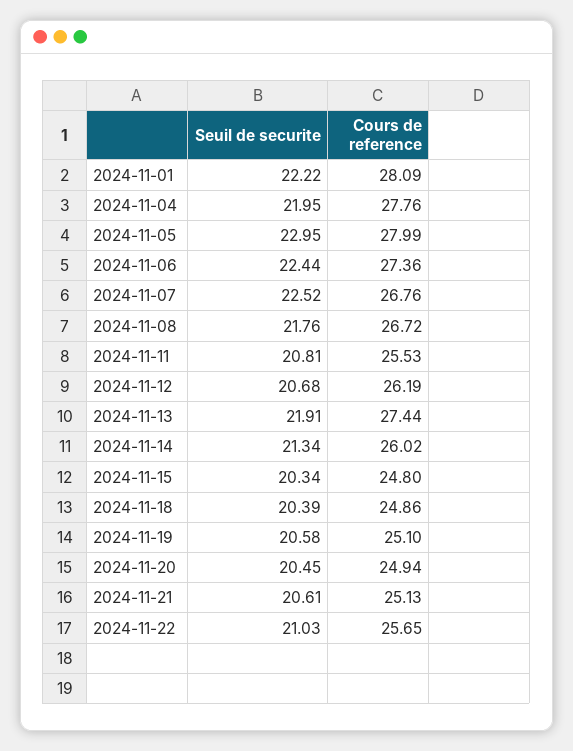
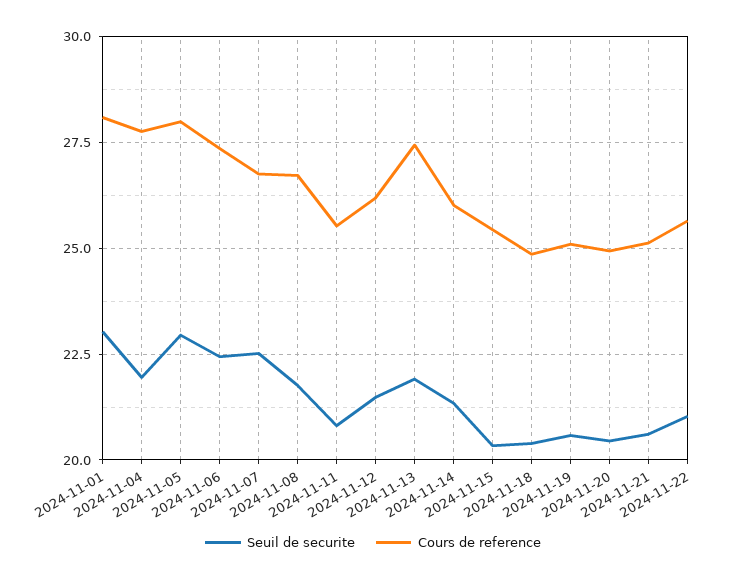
Seuil de securite, 2024-11-01: 22.22 -> 23
Seuil de securite, 2024-11-12: 20.68 -> 21.5
Cours de reference, 2024-11-15: 24.8 -> 25.5

